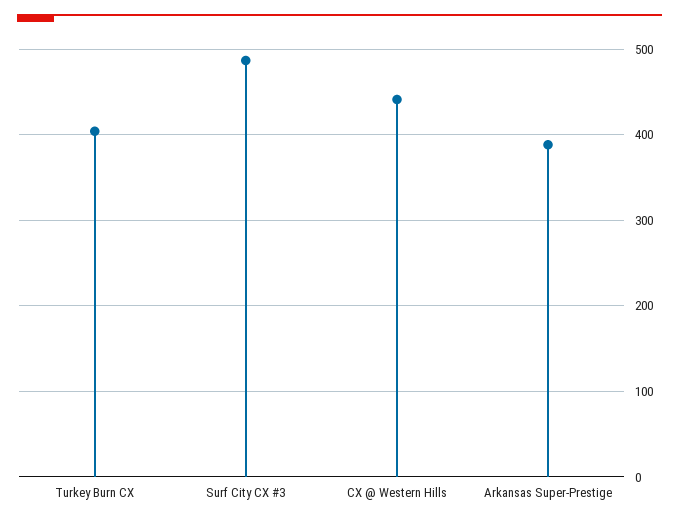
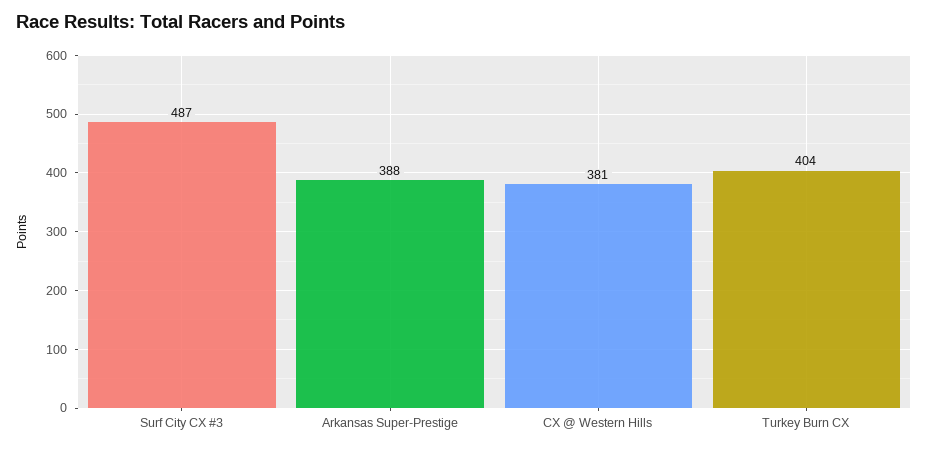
CX @ Western Hills: 440 -> 381

